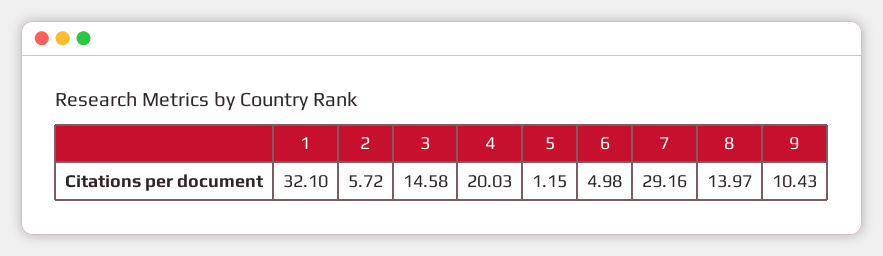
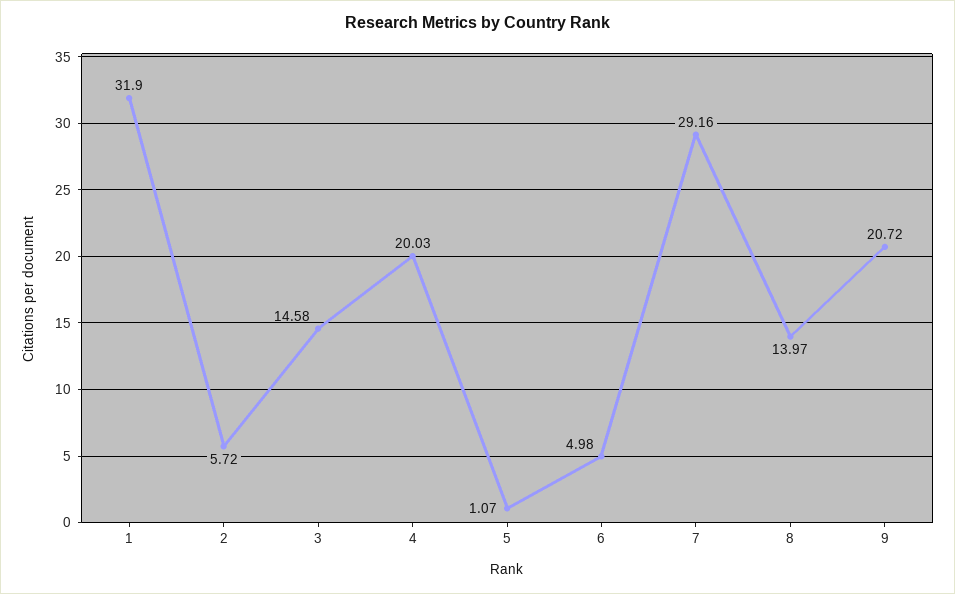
1: 32.1 -> 31.9
5: 1.15 -> 1.07
9: 10.43 -> 20.72

